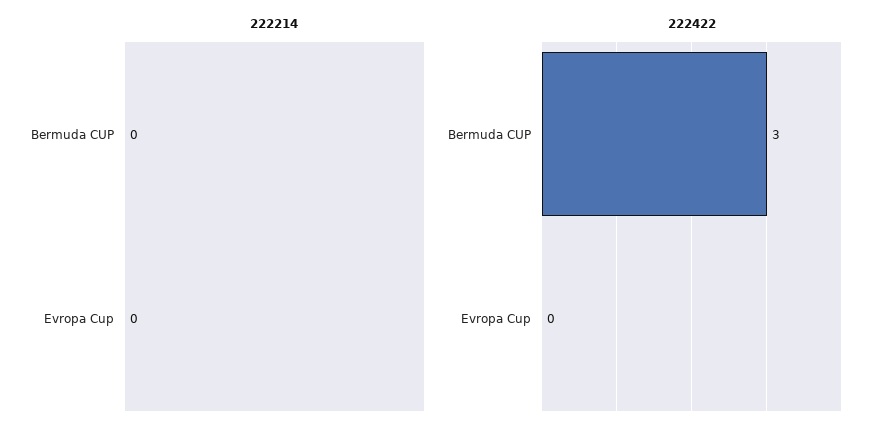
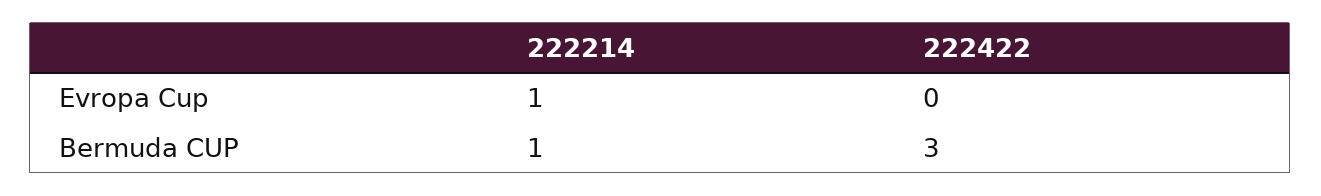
222214, Bermuda CUP: 0 -> 1
222214, Evropa Cup: 0 -> 1

